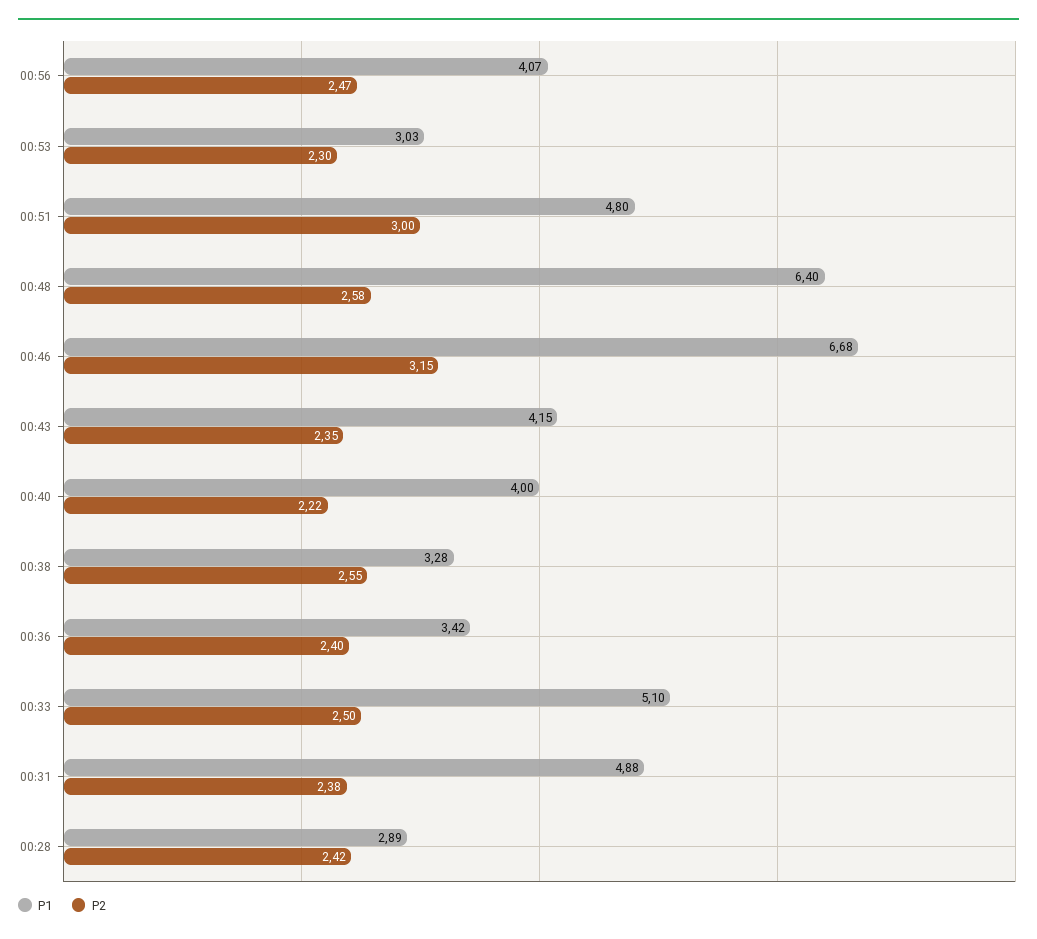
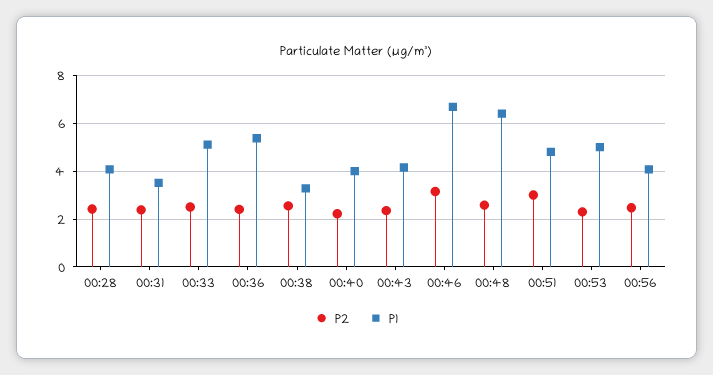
P1, 00:53: 3.03 -> 5
P1, 00:36: 3.42 -> 5.5
P1, 00:31: 4.88 -> 3.5
P1, 00:28: 2.89 -> 4

